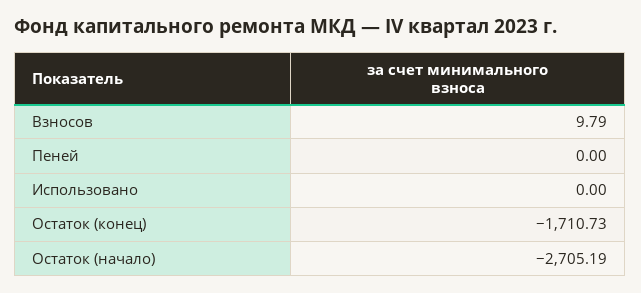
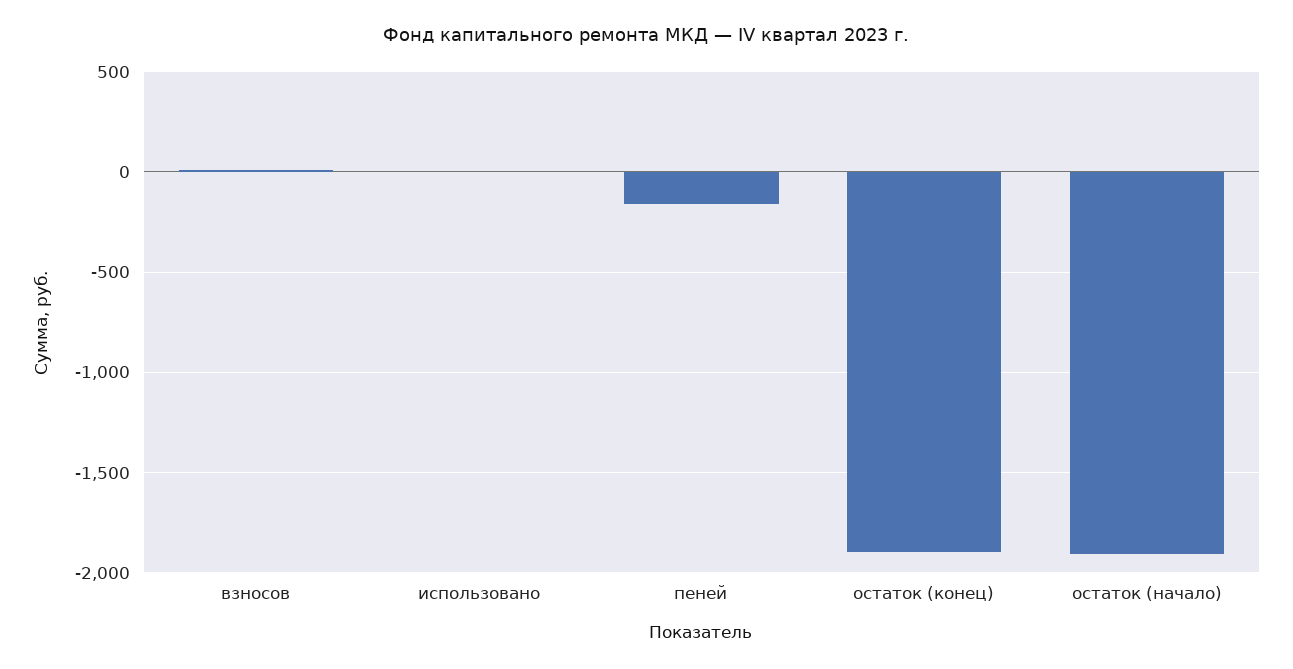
Пеней: 0 -> -150
Остаток (конец): -1710.73 -> -1900
Остаток (начало): -2705.19 -> -1900

